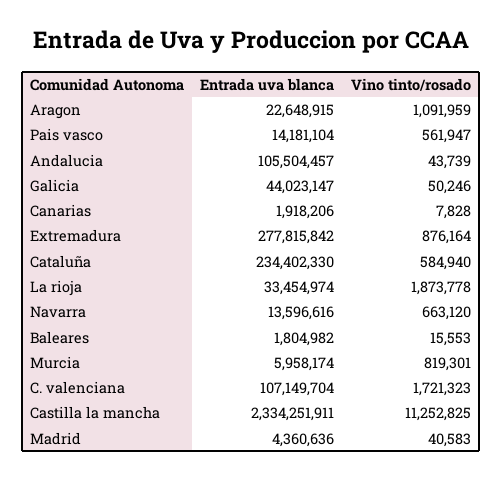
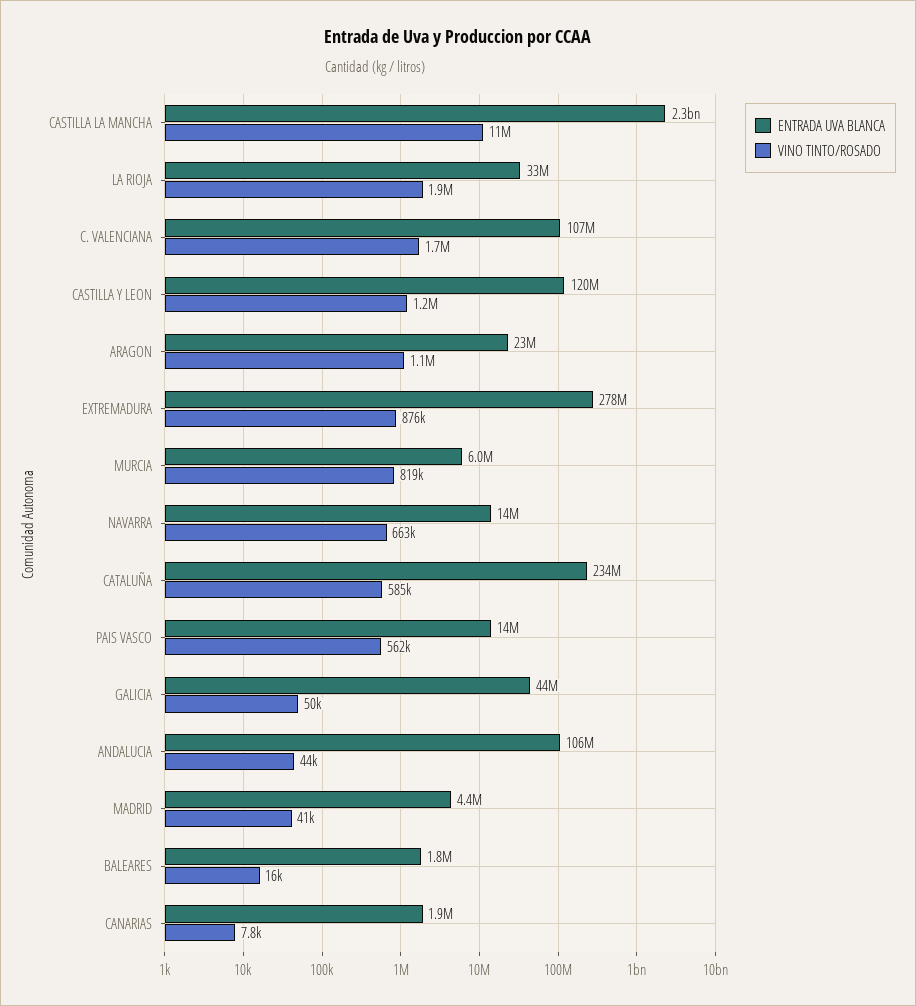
Entrada uva blanca, CASTILLA Y LEON: none -> 120000000
Vino tinto/rosado, CASTILLA Y LEON: none -> 1200000

